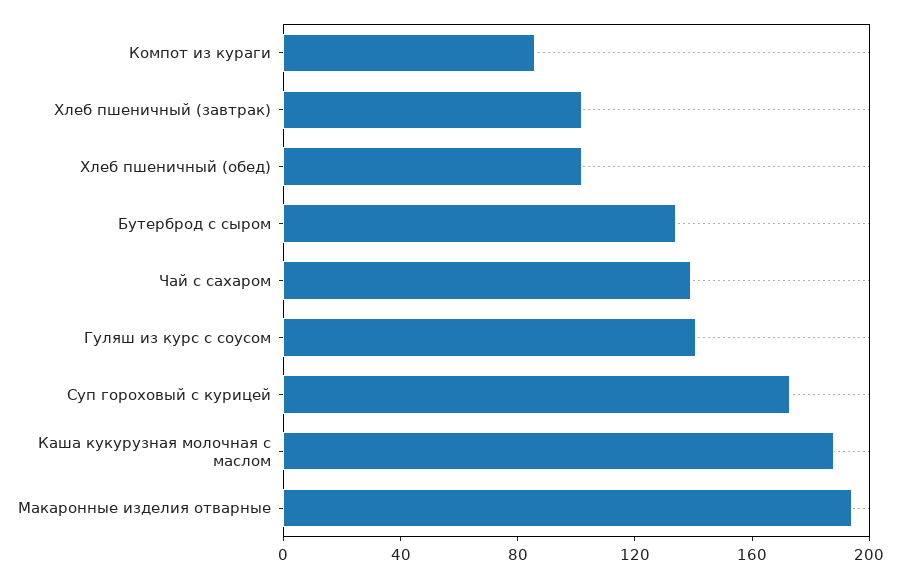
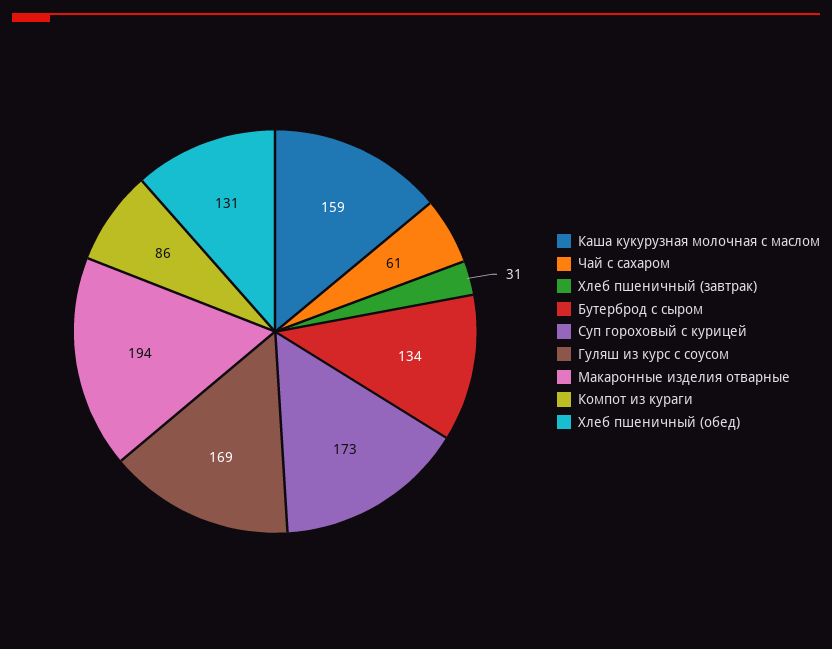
Хлеб пшеничный (завтрак): 100 -> 31
Хлеб пшеничный (обед): 100 -> 131
Чай с сахаром: 140 -> 61
Гуляш из курс с соусом: 140 -> 169
Каша кукурузная молочная с маслом: 190 -> 159

